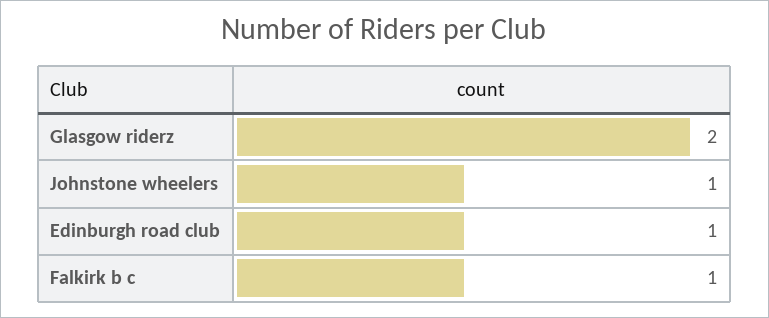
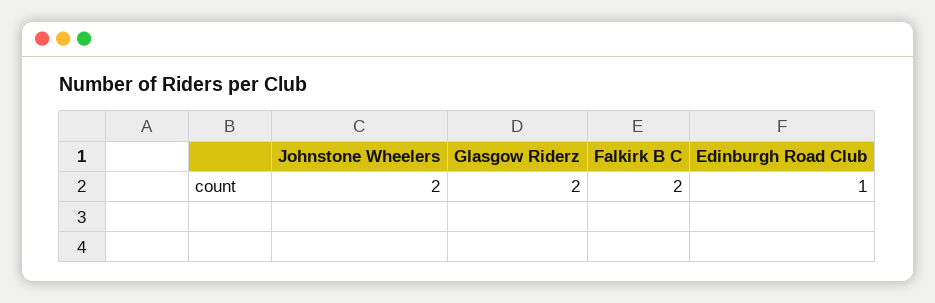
Johnstone wheelers: 1 -> 2
Falkirk b c: 1 -> 2

